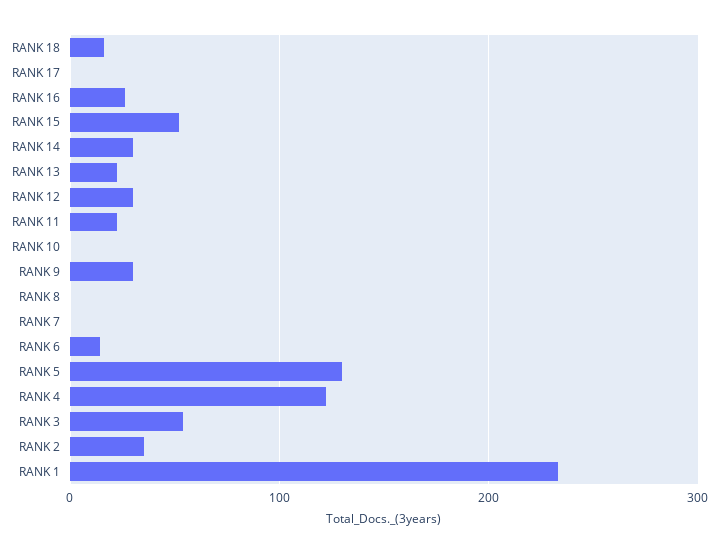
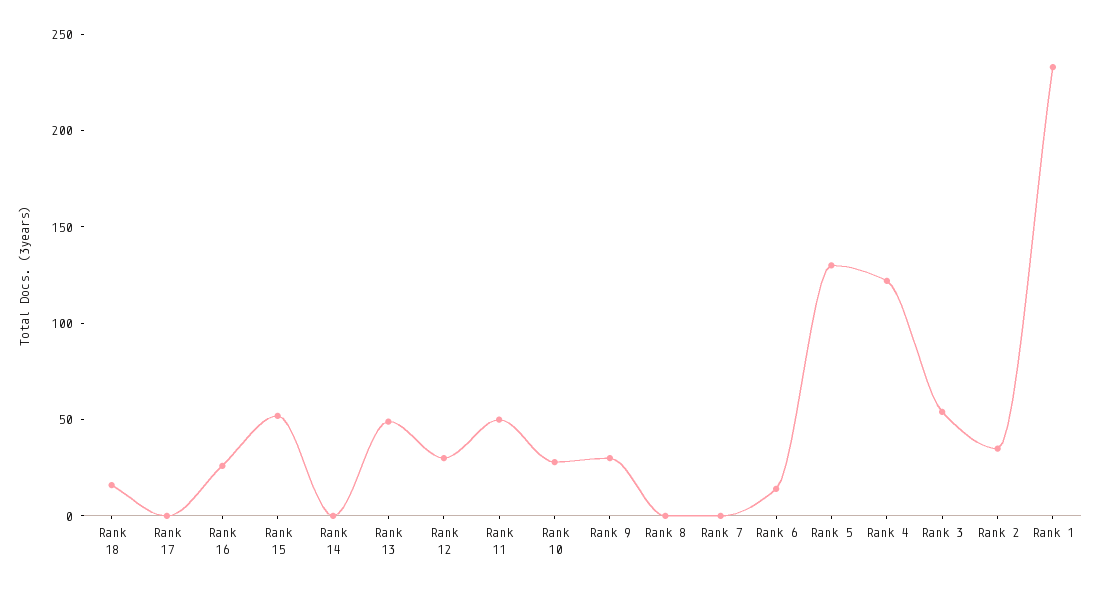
RANK 14: 30 -> 0
RANK 13: 20 -> 50
RANK 11: 20 -> 50
RANK 10: 0 -> 30

